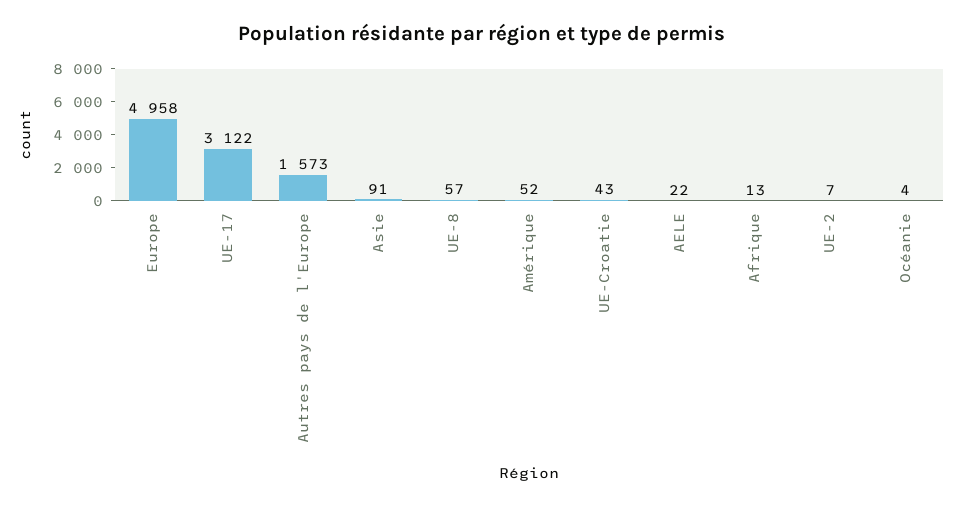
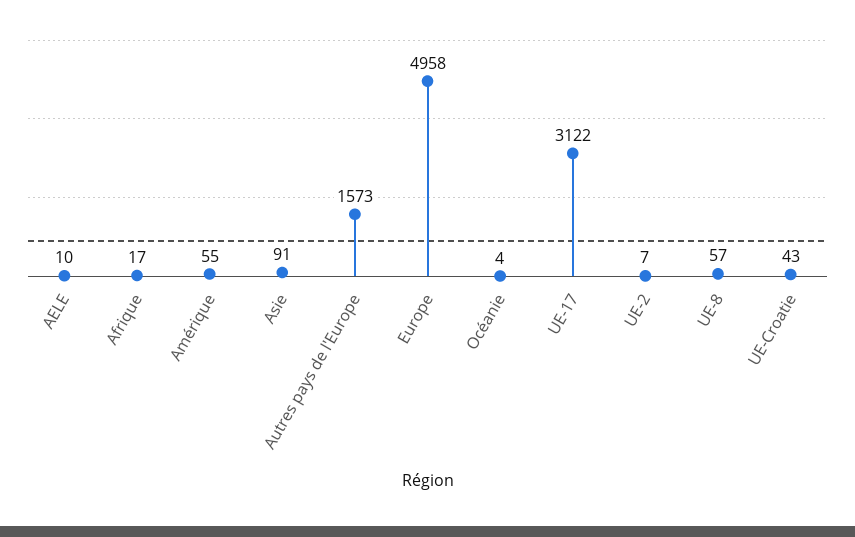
Amérique: 52 -> 55
AELE: 22 -> 10
Afrique: 13 -> 17

